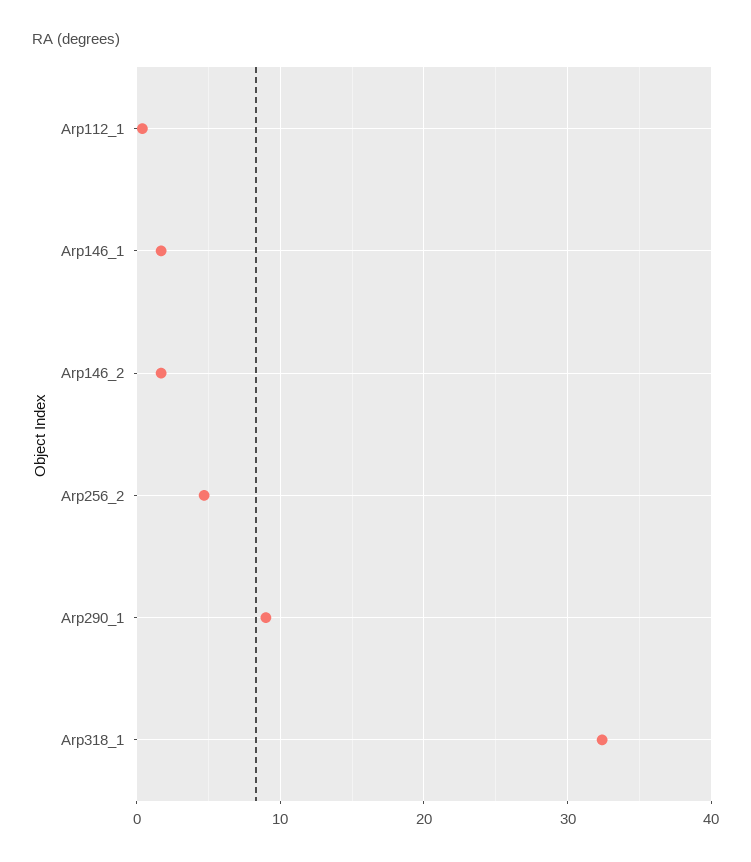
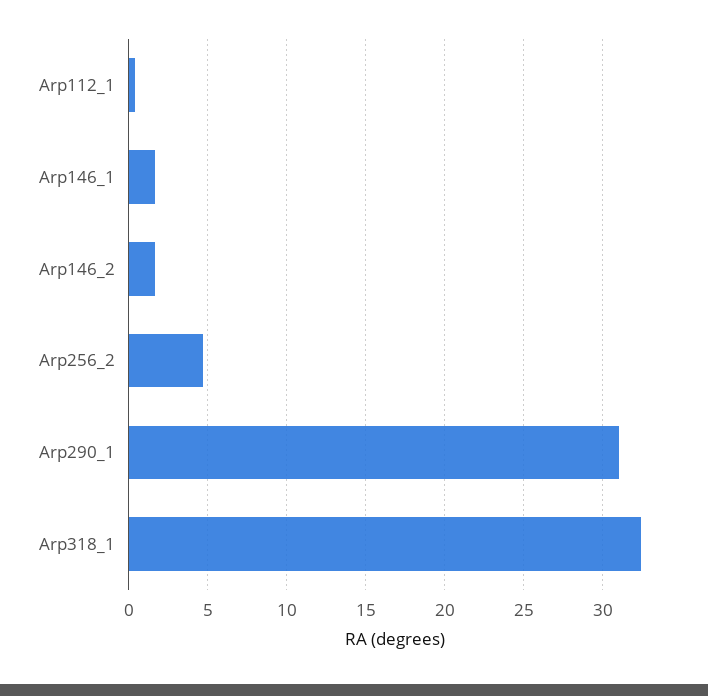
Arp290_1: 9 -> 31

